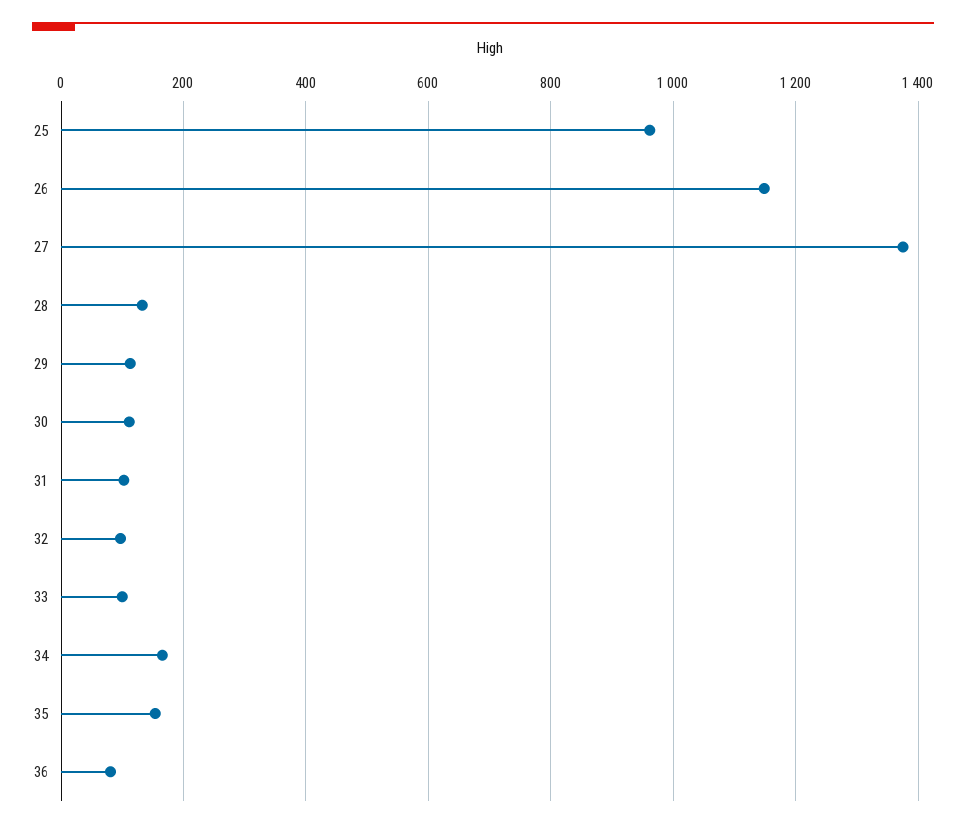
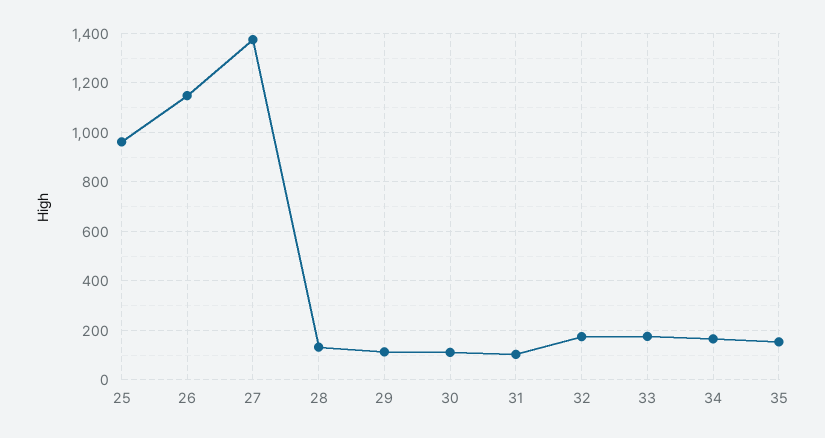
32: 100 -> 175
33: 100 -> 175
36: 80 -> none

